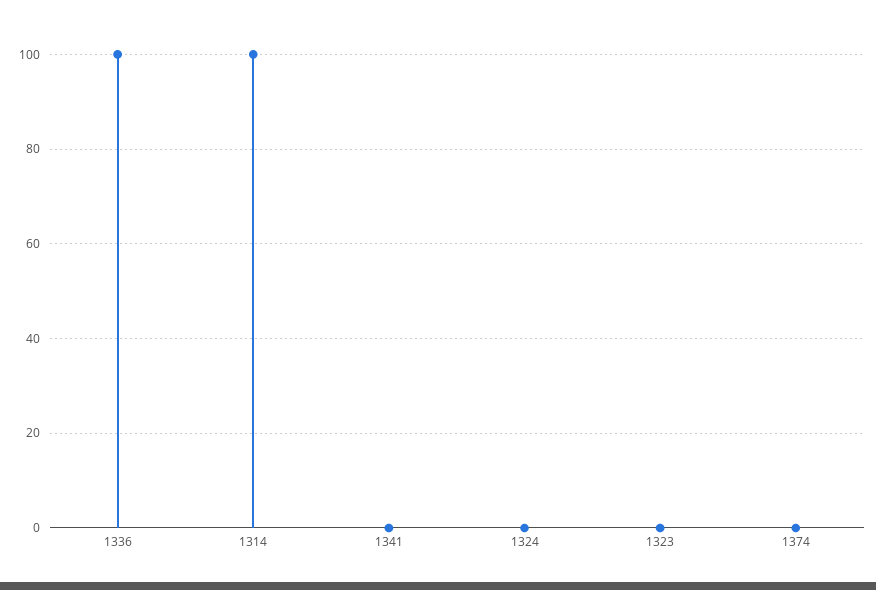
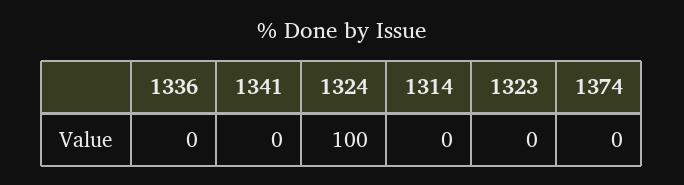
1336: 100 -> 0
1314: 100 -> 0
1324: 0 -> 100

